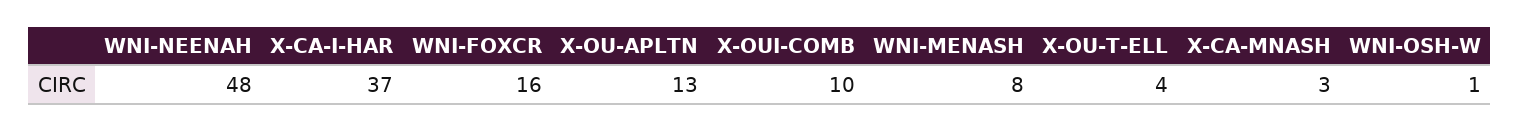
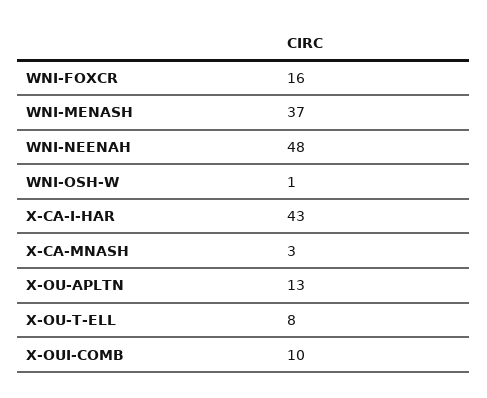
X-CA-I-HAR: 37 -> 43
WNI-MENASH: 8 -> 37
X-OU-T-ELL: 4 -> 8

